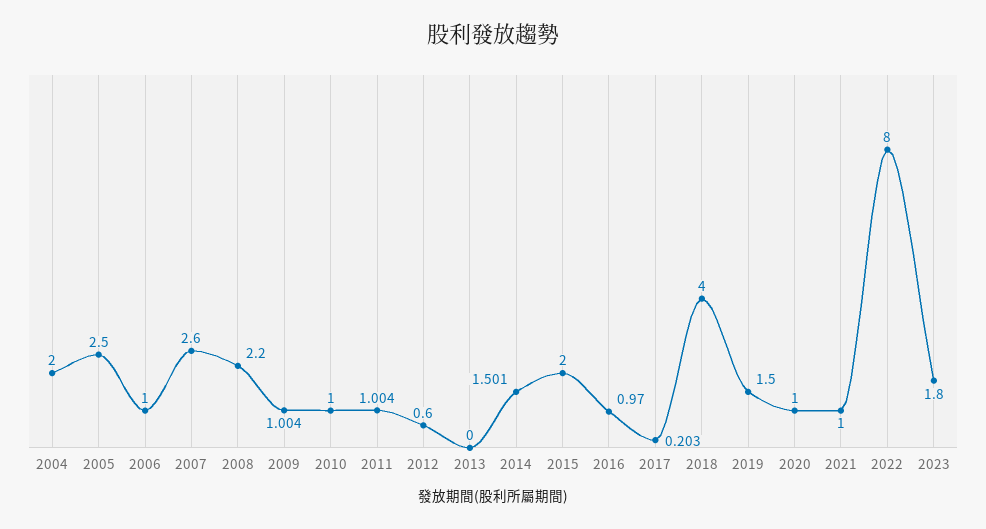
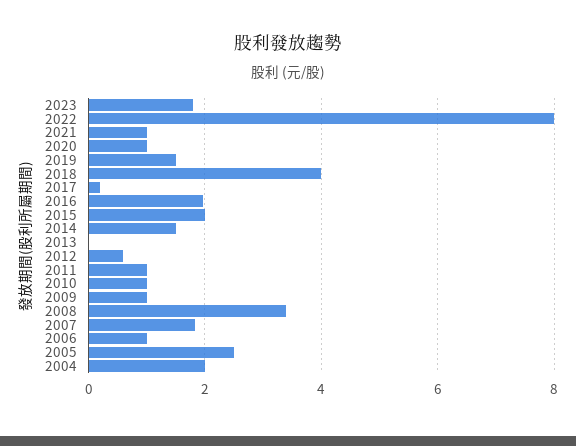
2007: 2.6 -> 1.8
2008: 2.2 -> 3.4
2016: 0.97 -> 2

